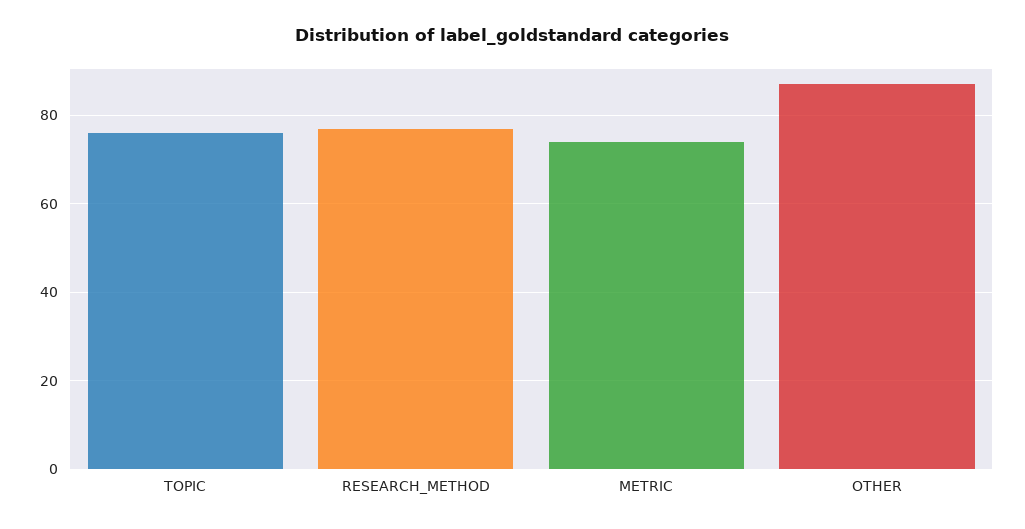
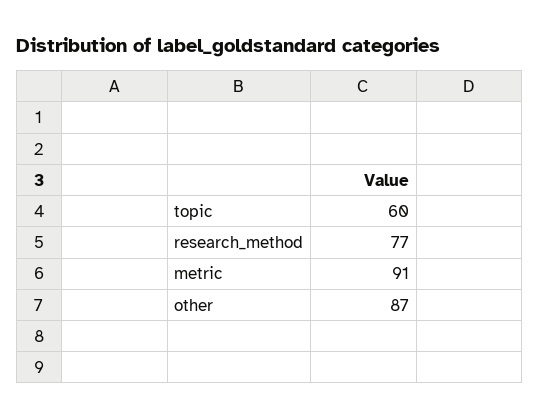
TOPIC: 75 -> 60
METRIC: 75 -> 91

